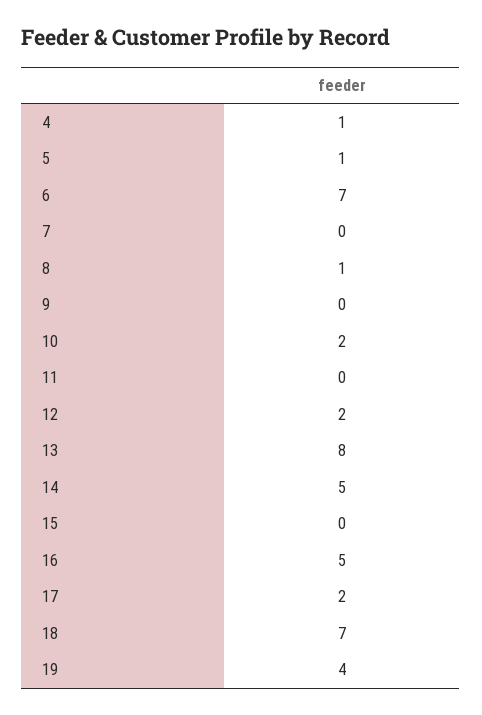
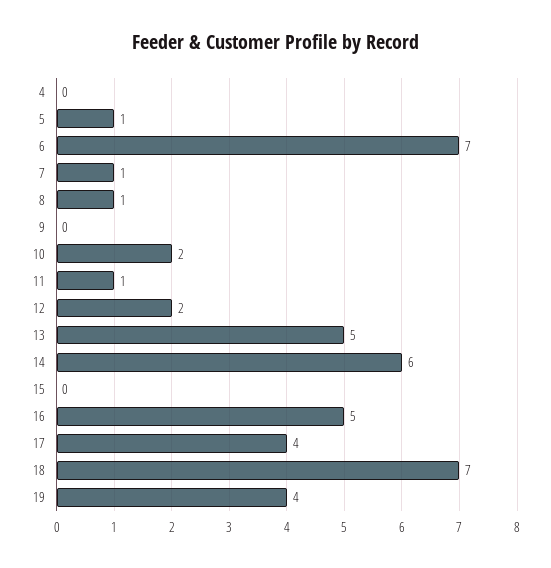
4: 1 -> 0
7: 0 -> 1
11: 0 -> 1
13: 8 -> 5
14: 5 -> 6
17: 2 -> 4

